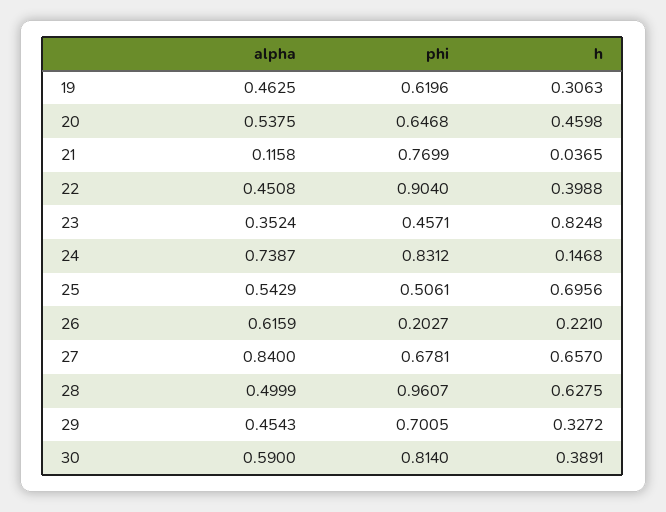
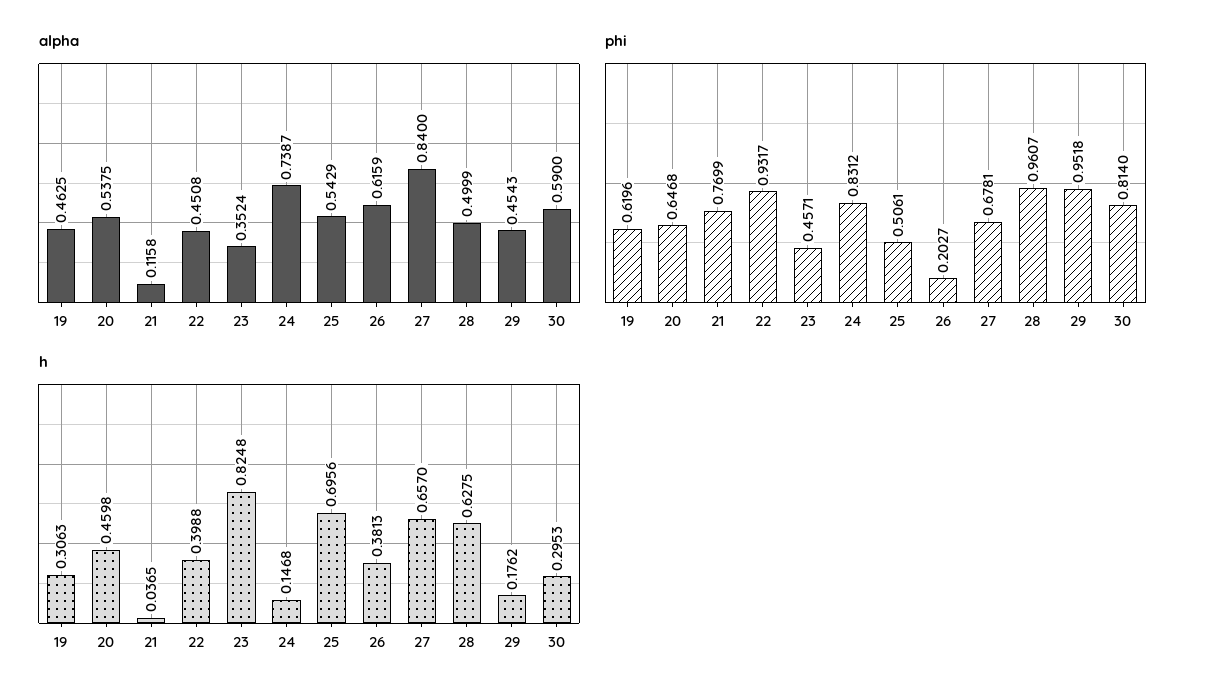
phi, 22: 0.904 -> 0.9317
h, 26: 0.221 -> 0.3813
phi, 29: 0.7005 -> 0.9518
h, 29: 0.3272 -> 0.1762
h, 30: 0.3891 -> 0.2953

